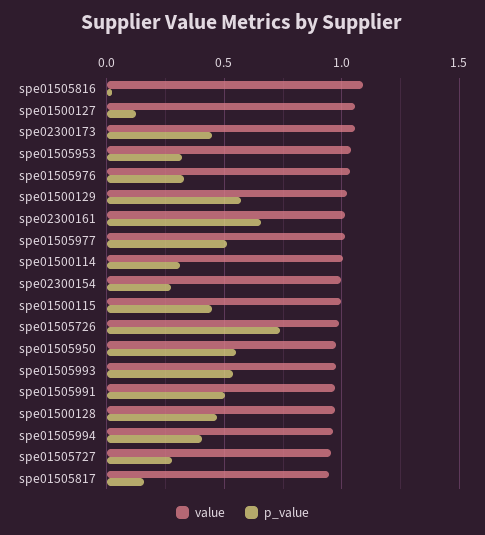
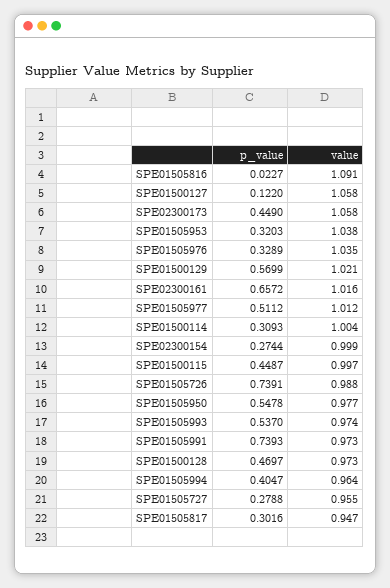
p_value, spe01505991: 0.5 -> 0.7393
p_value, spe01505817: 0.15 -> 0.3016

